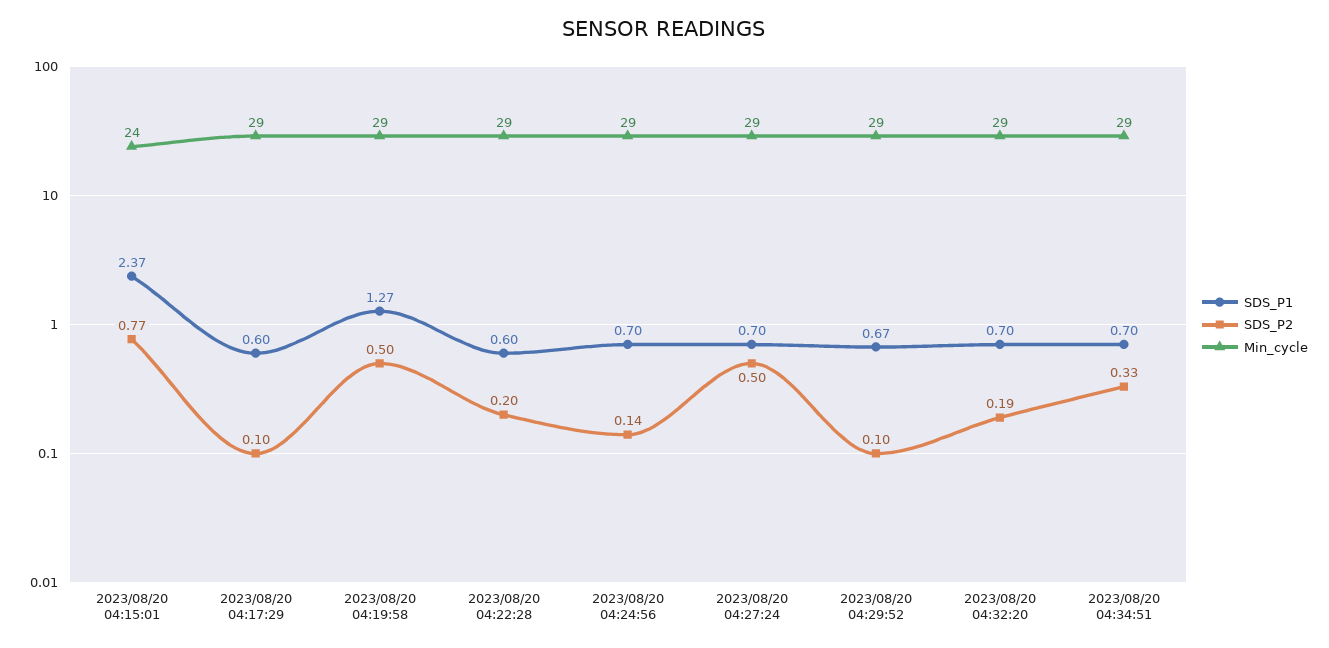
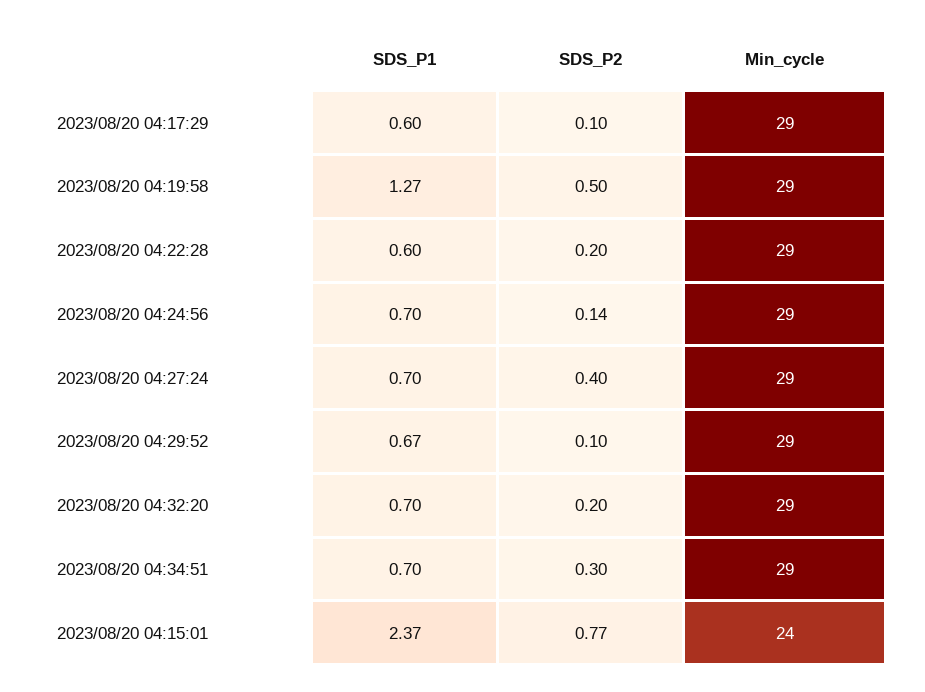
SDS_P2, 2023/08/20 04:27:24: 0.5 -> 0.4
SDS_P2, 2023/08/20 04:32:20: 0.19 -> 0.2
SDS_P2, 2023/08/20 04:34:51: 0.33 -> 0.3

